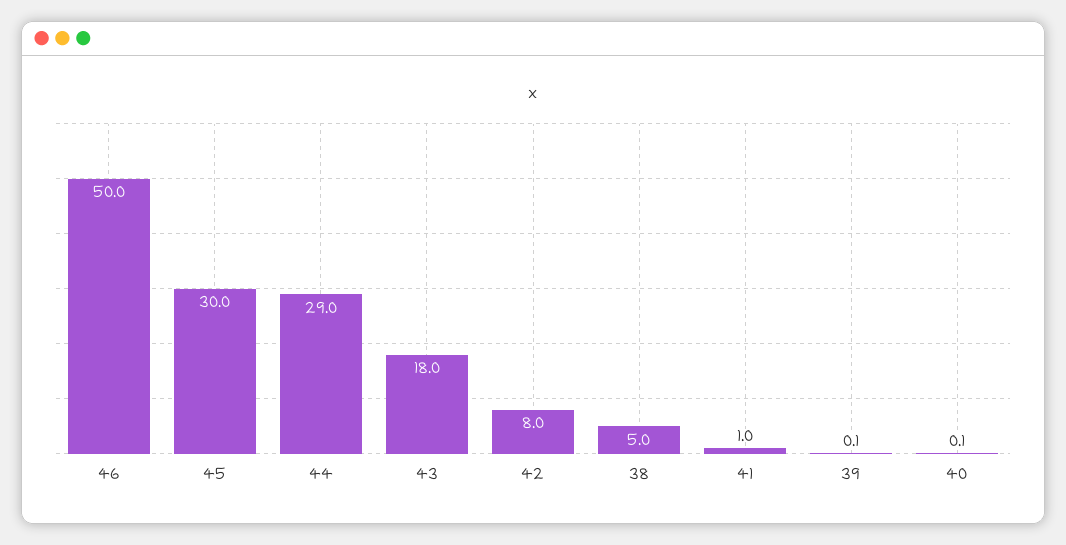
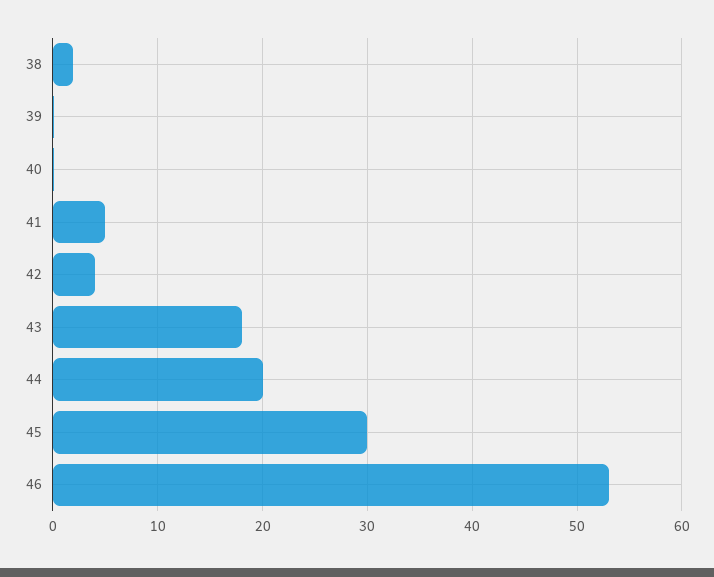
46: 50 -> 53
44: 29 -> 20
42: 8 -> 4
38: 5 -> 2
41: 1 -> 5

